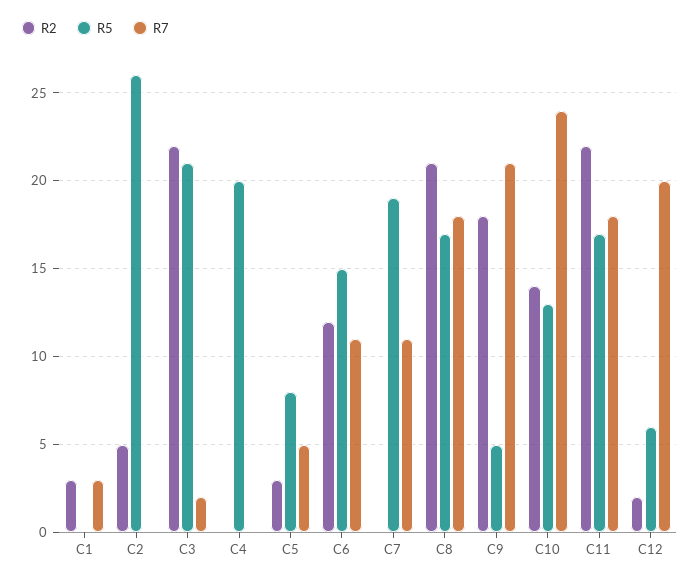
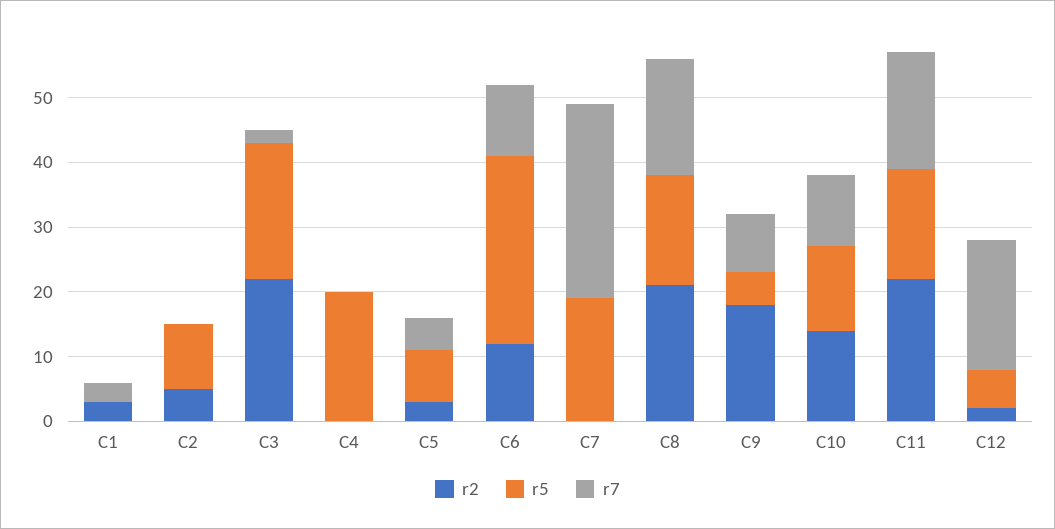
R5, C2: 26 -> 10
R5, C6: 15 -> 30
R7, C7: 11 -> 30
R7, C9: 21 -> 10
R7, C10: 24 -> 10

